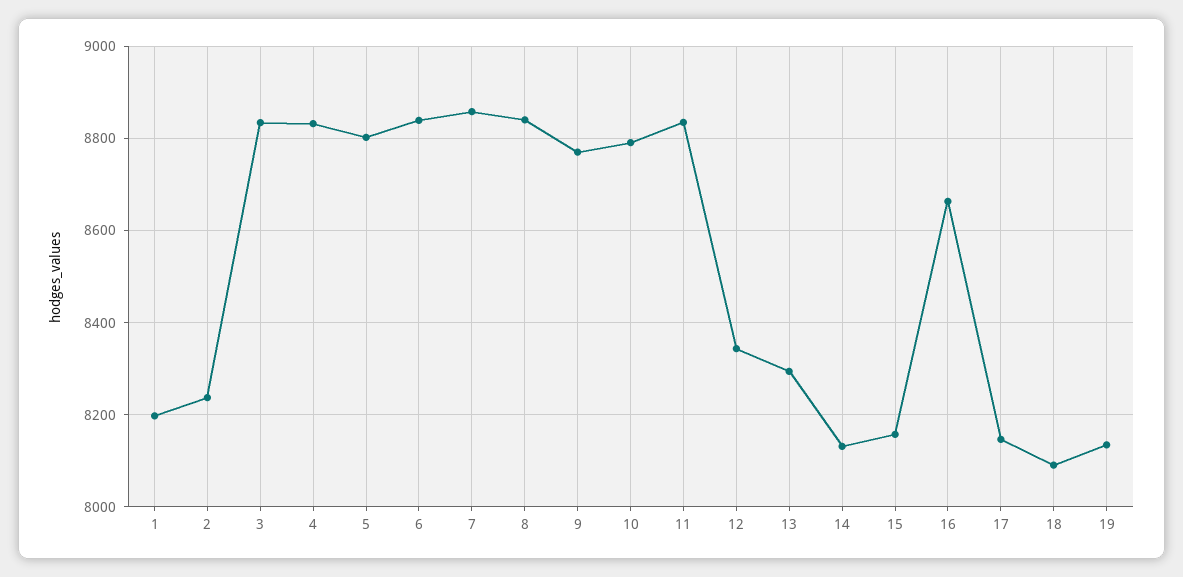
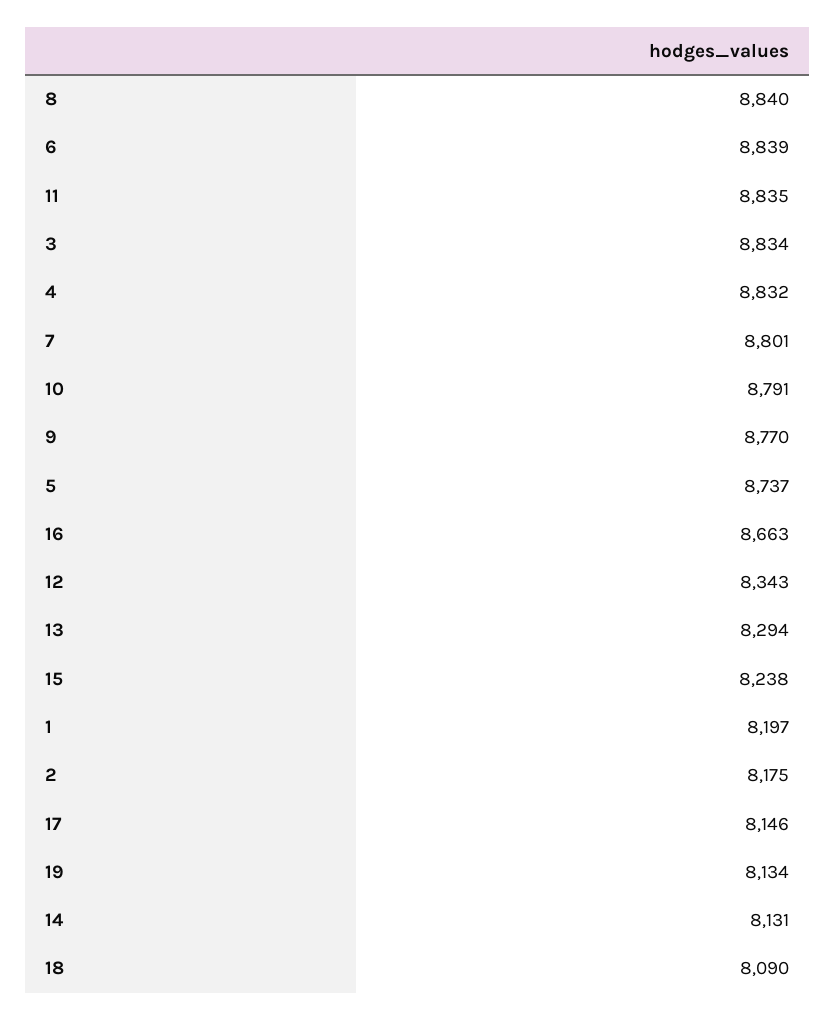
2: 8240 -> 8175
5: 8800 -> 8737
7: 8860 -> 8801
15: 8160 -> 8238

